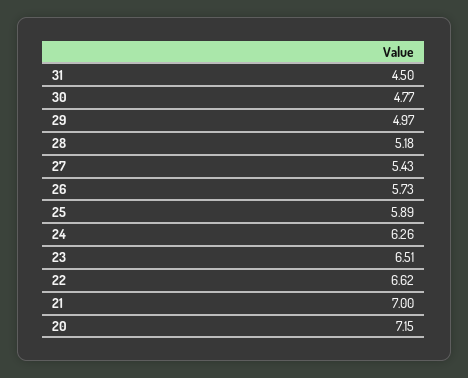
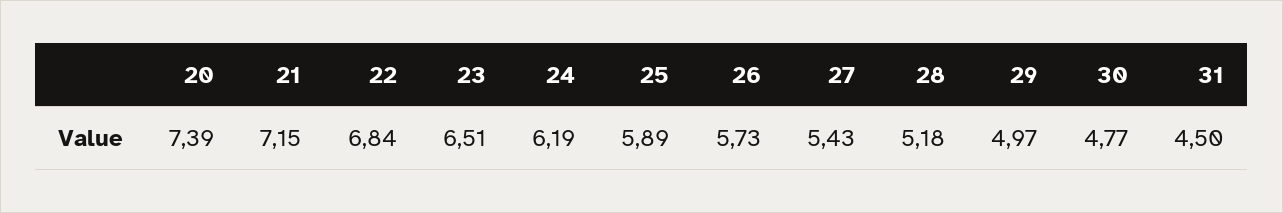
24: 6.26 -> 6.19
22: 6.62 -> 6.84
21: 7 -> 7.15
20: 7.15 -> 7.39

